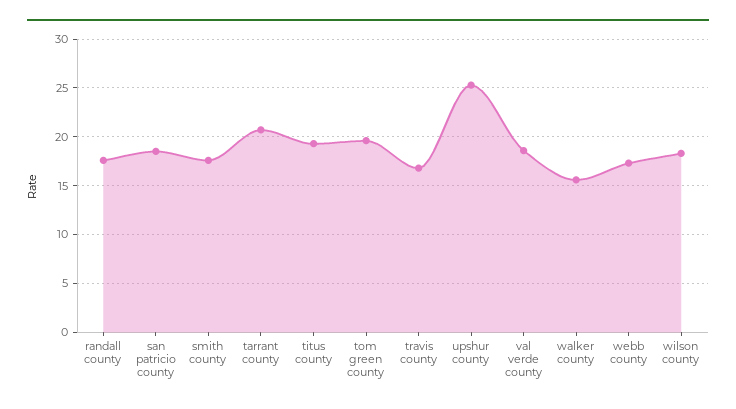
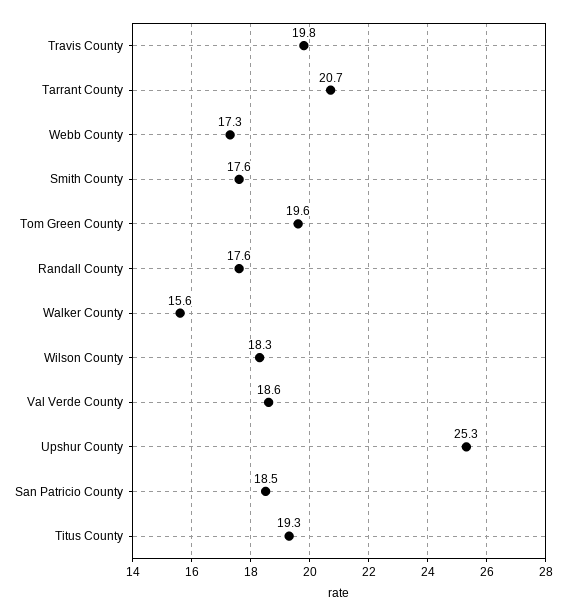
travis county: 17 -> 19.8

